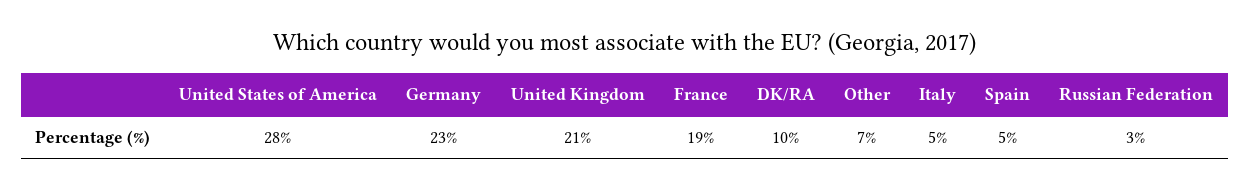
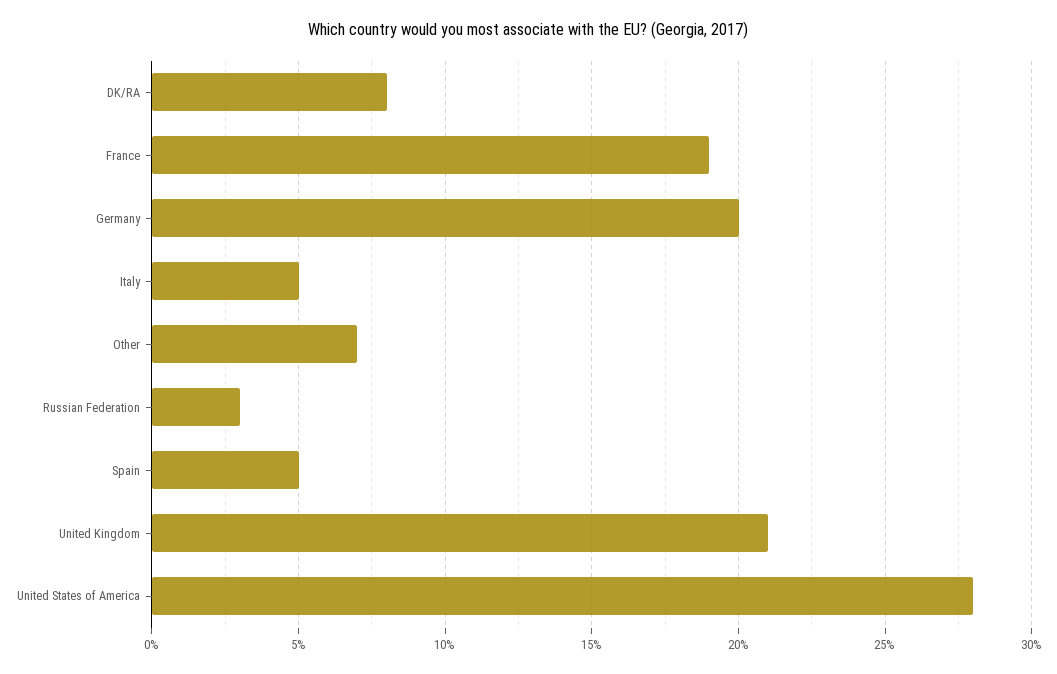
Germany: 23 -> 20
DK/RA: 10 -> 8

